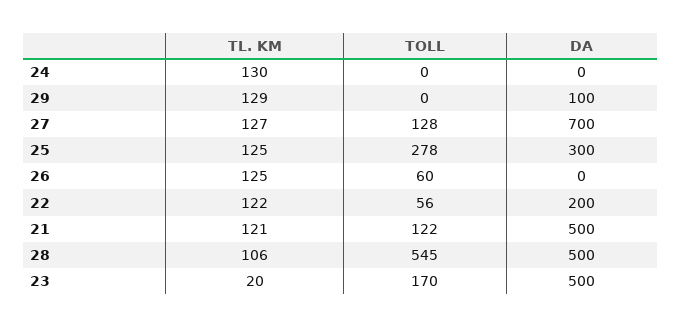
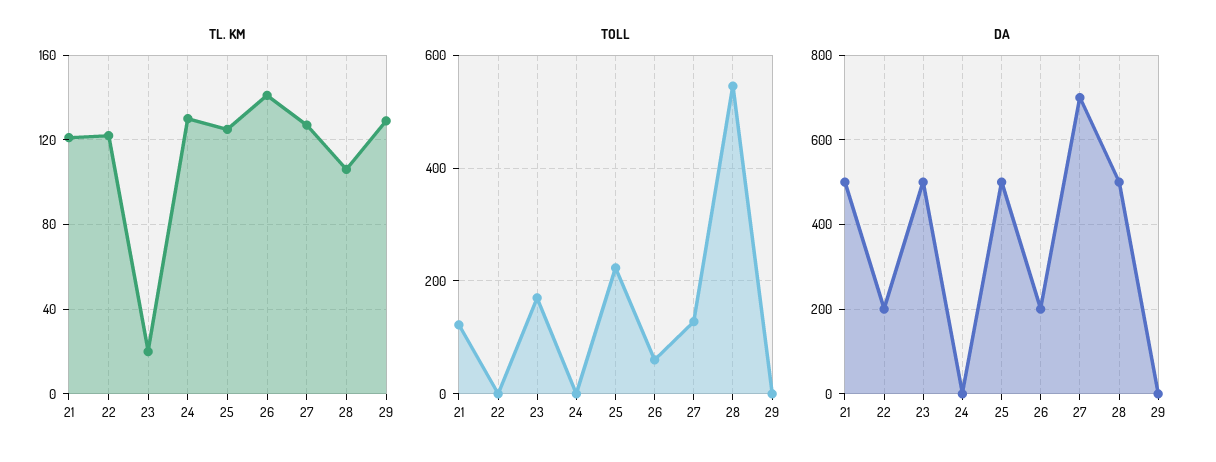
DA, 29: 100 -> 0
TOLL, 25: 278 -> 220
DA, 25: 300 -> 500
TL. KM, 26: 125 -> 140
DA, 26: 0 -> 200
TOLL, 22: 56 -> 0

